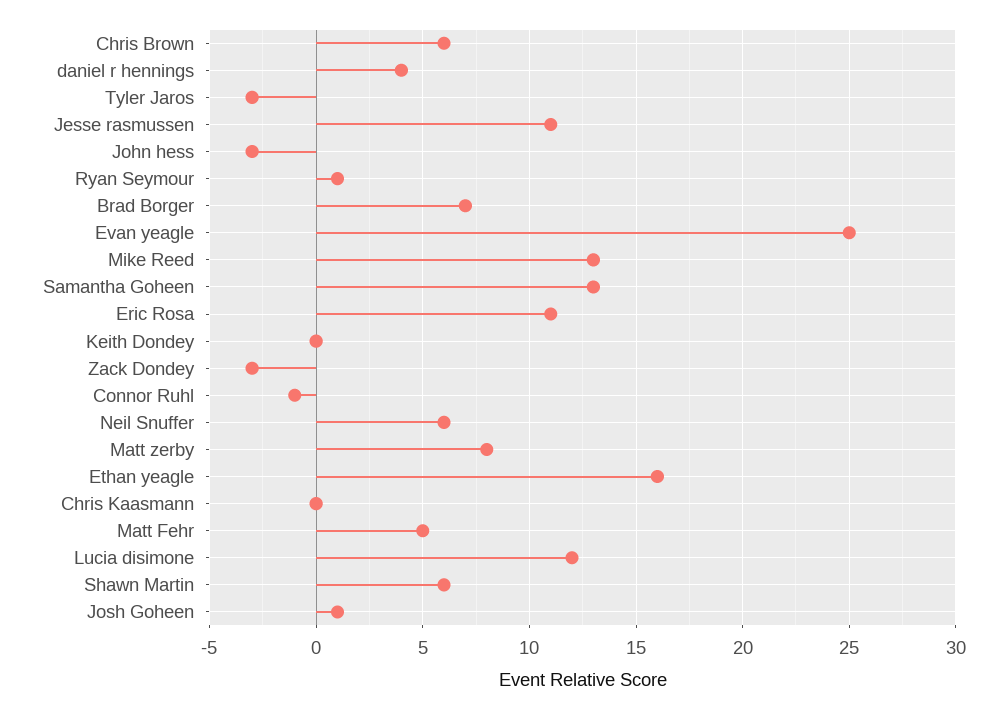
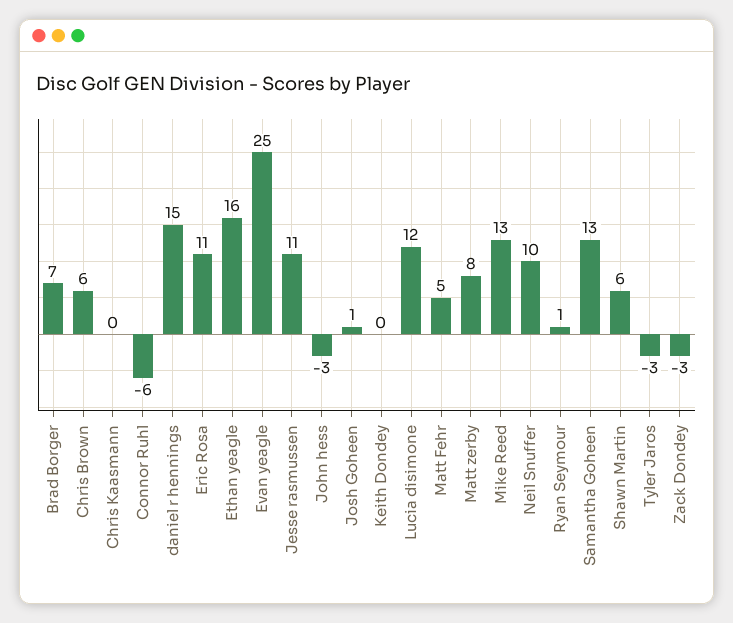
daniel r hennings: 4 -> 15
Connor Ruhl: -1 -> -6
Neil Snuffer: 6 -> 10

